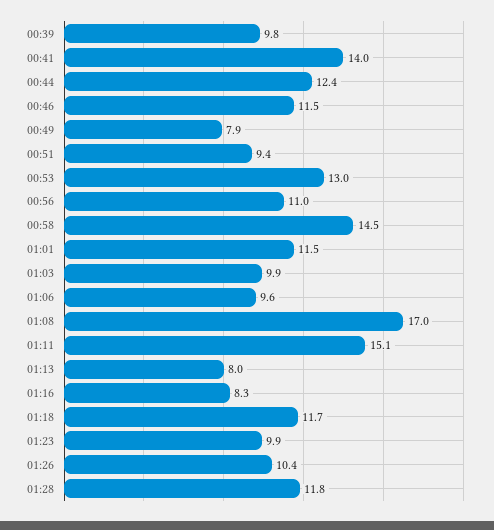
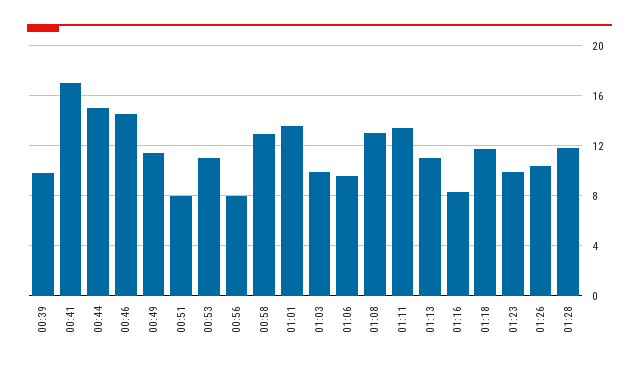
00:41: 14 -> 17
00:44: 12.4 -> 15
00:46: 11.5 -> 14.5
00:49: 7.9 -> 11.5
00:51: 9.4 -> 8
00:53: 13 -> 11
00:56: 11 -> 8
00:58: 14.5 -> 13
01:01: 11.5 -> 13.5
01:08: 17 -> 13
01:11: 15.1 -> 13.5
01:13: 8 -> 11

